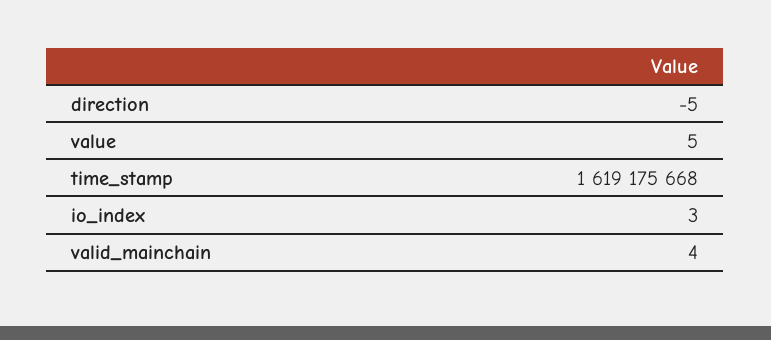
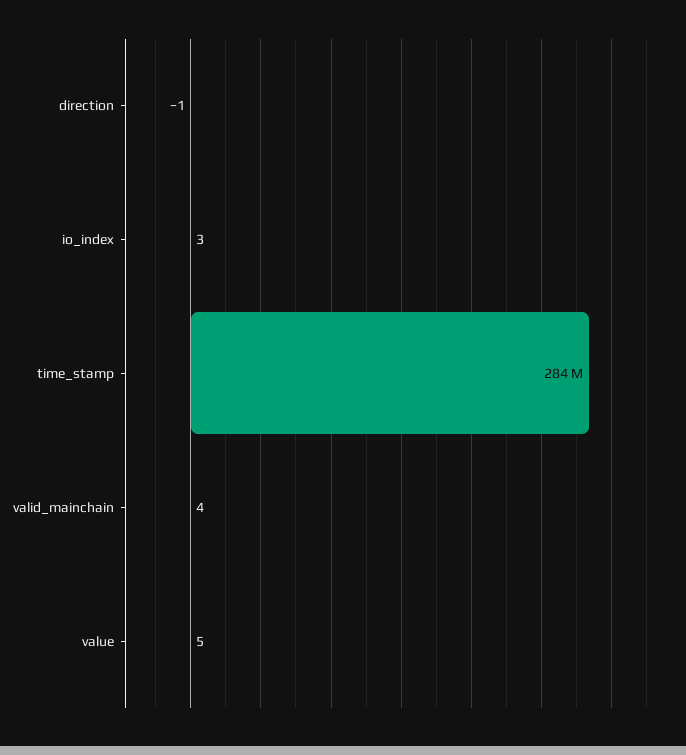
direction: -5 -> -1
time_stamp: 1619175668 -> 284000000

